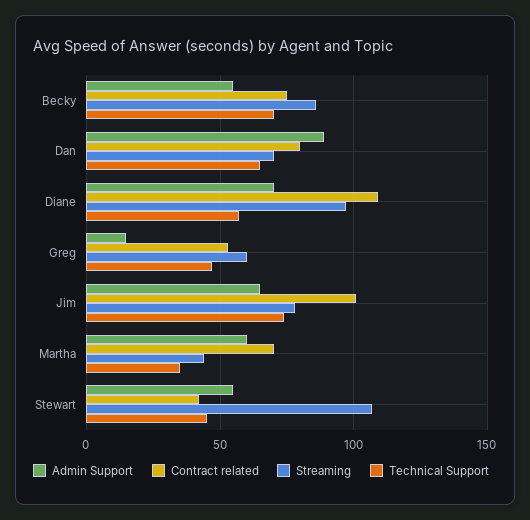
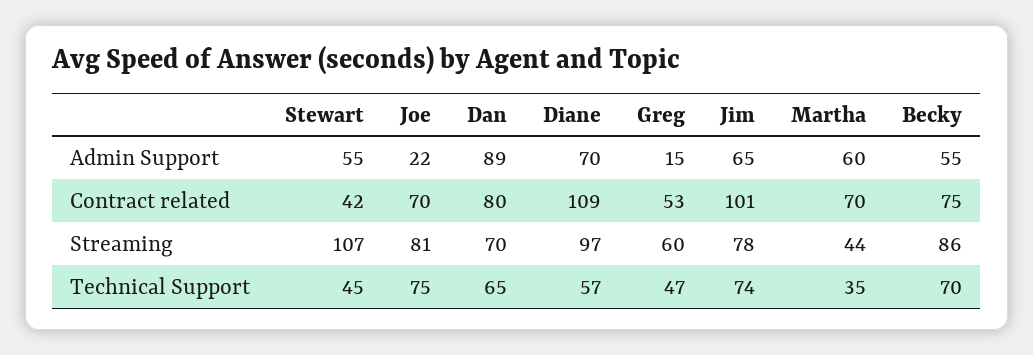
Admin Support, Joe: none -> 22
Contract related, Joe: none -> 70
Streaming, Joe: none -> 81
Technical Support, Joe: none -> 75

